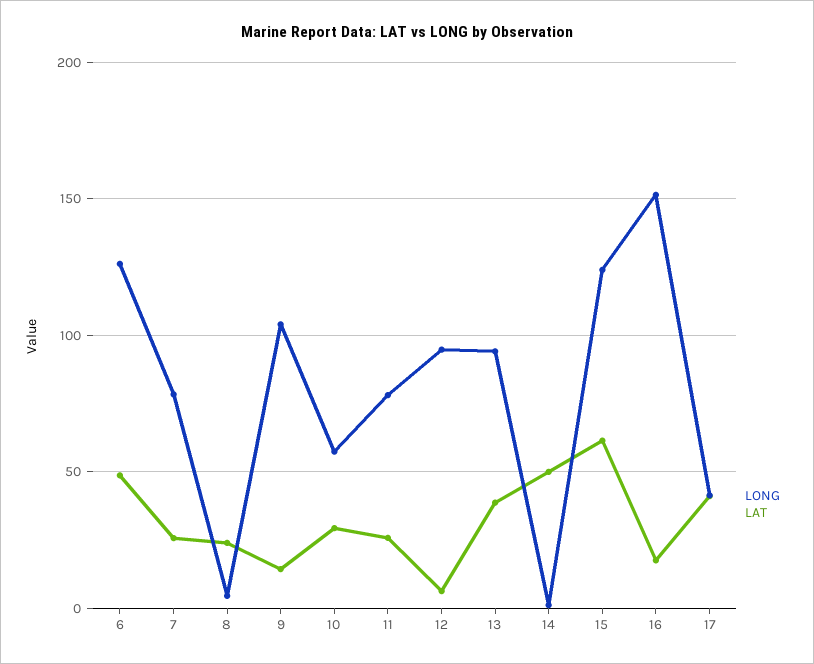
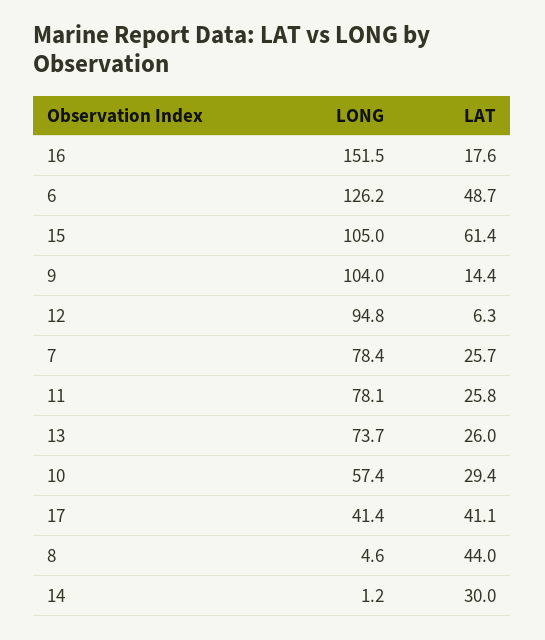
LAT, 8: 25 -> 44
LONG, 13: 95 -> 73.7
LAT, 13: 40 -> 26
LAT, 14: 50 -> 30
LONG, 15: 125 -> 105

